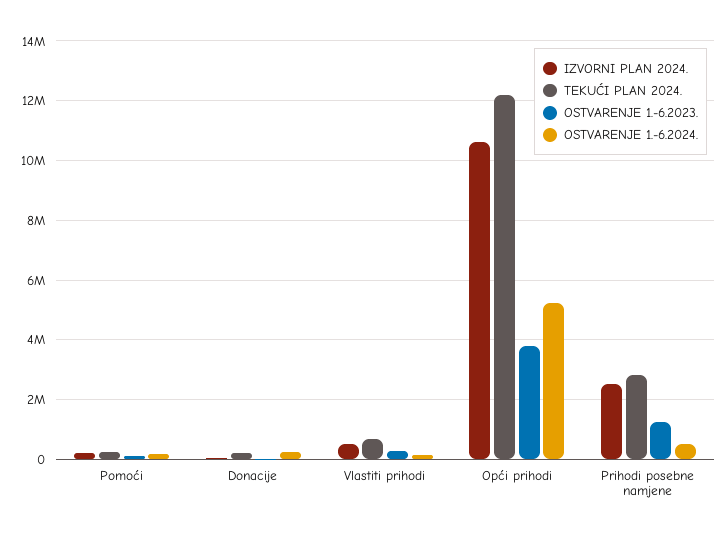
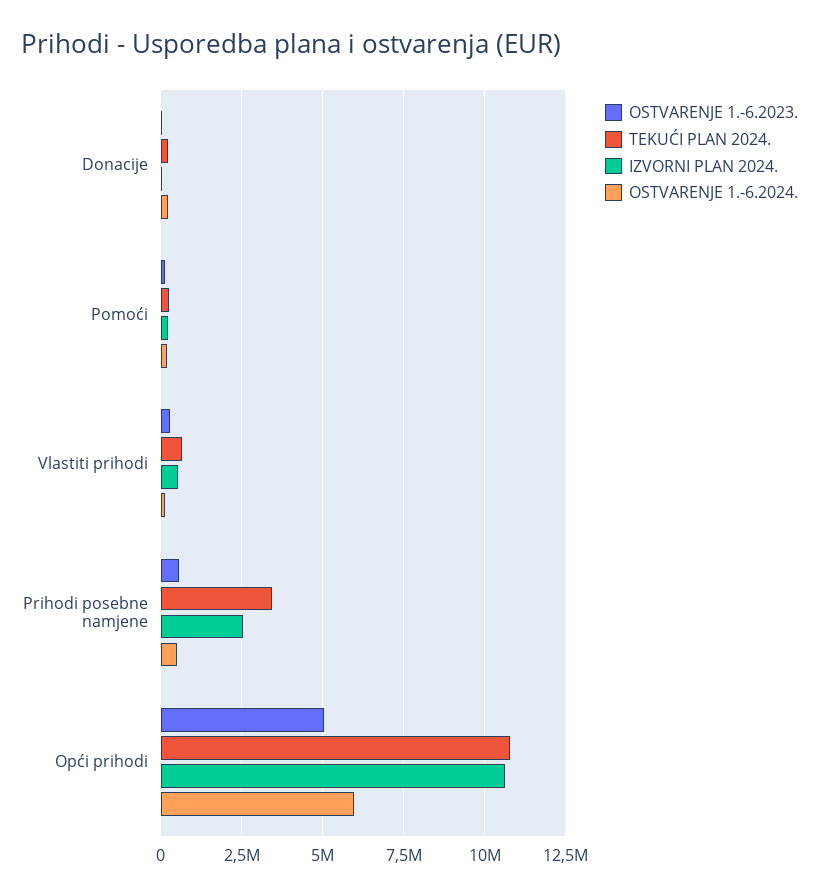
TEKUĆI PLAN 2024., Opći prihodi: 12250000 -> 10750000
OSTVARENJE 1.-6.2023., Opći prihodi: 3750000 -> 5000000
OSTVARENJE 1.-6.2024., Opći prihodi: 5250000 -> 6000000
TEKUĆI PLAN 2024., Prihodi posebne namjene: 2750000 -> 3500000
OSTVARENJE 1.-6.2023., Prihodi posebne namjene: 1250000 -> 500000

